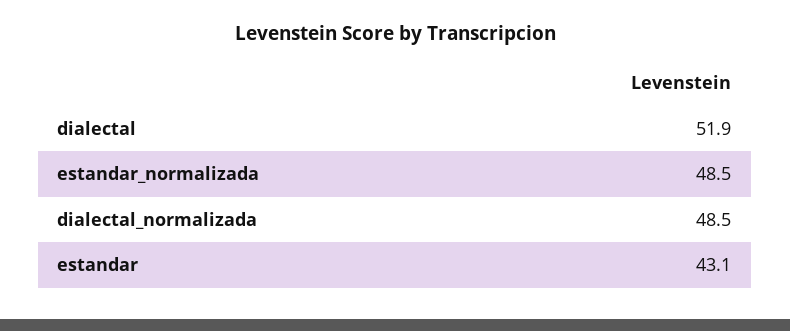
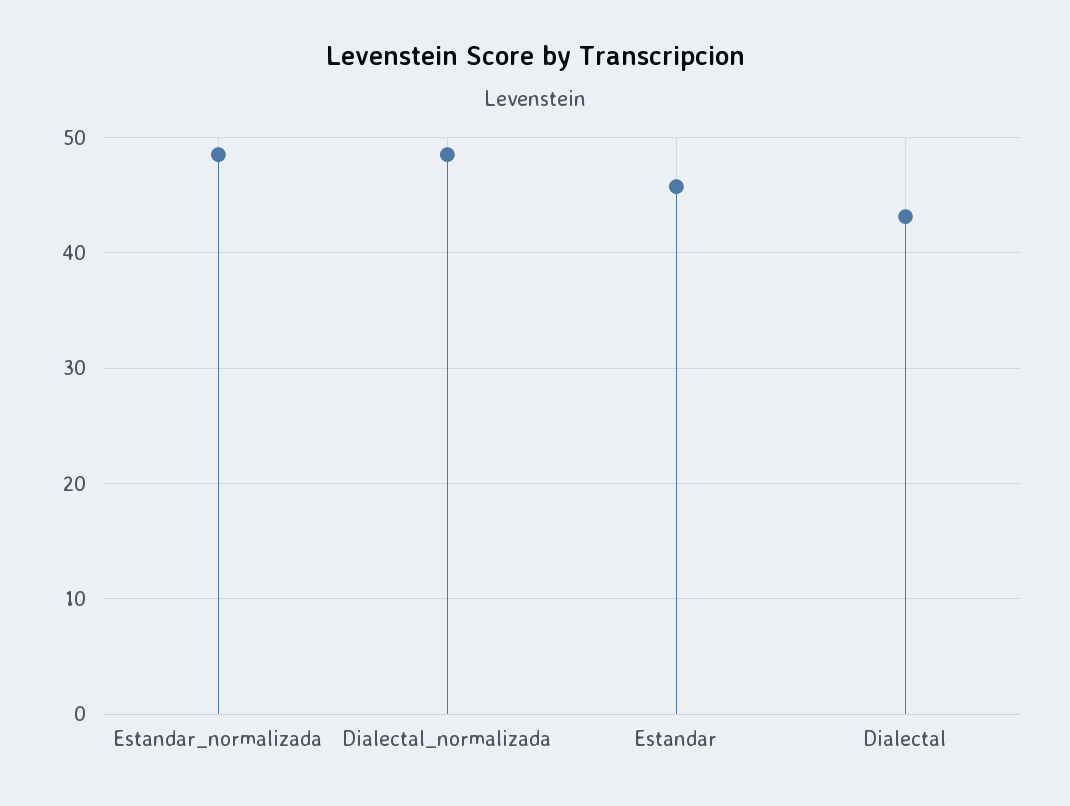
dialectal: 51.9 -> 43
estandar: 43.1 -> 46

